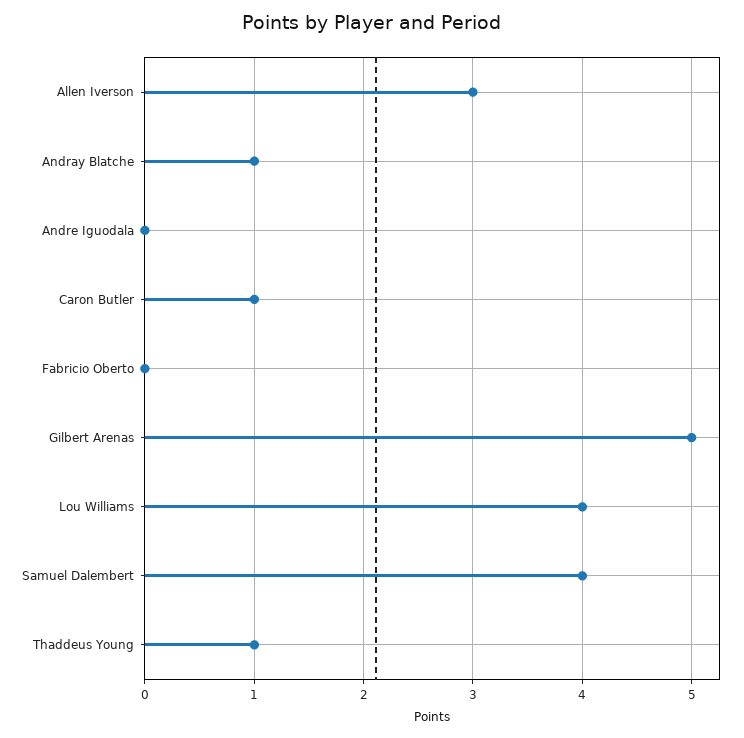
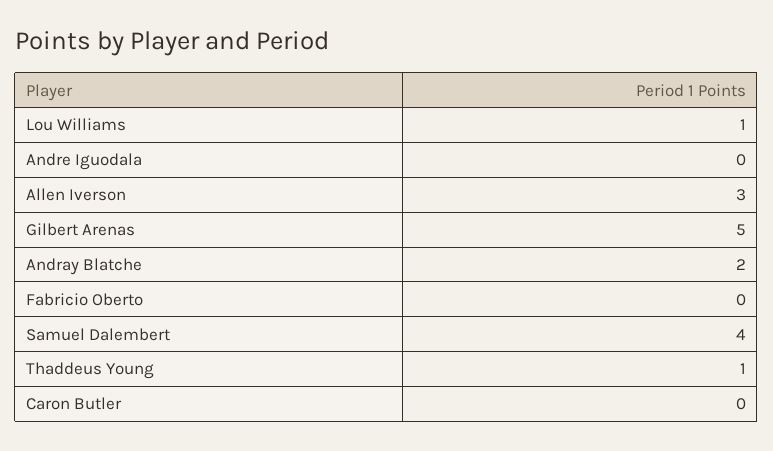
Andray Blatche: 1 -> 2
Caron Butler: 1 -> 0
Lou Williams: 4 -> 1

